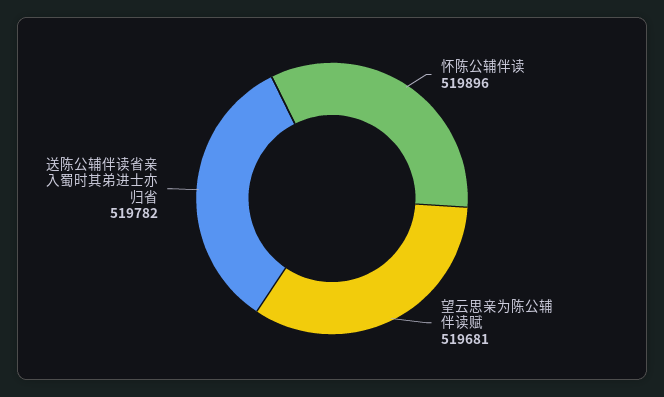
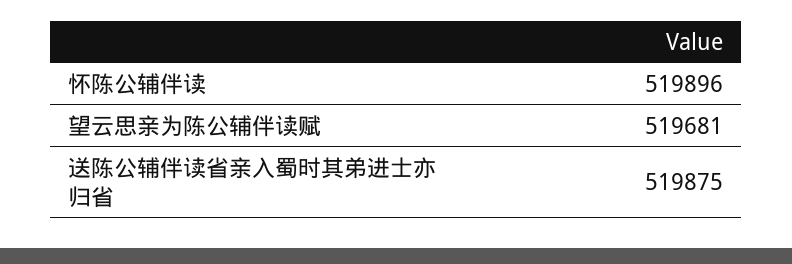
送陈公辅伴读省亲入蜀时其弟进士亦归省: 519782 -> 519875

